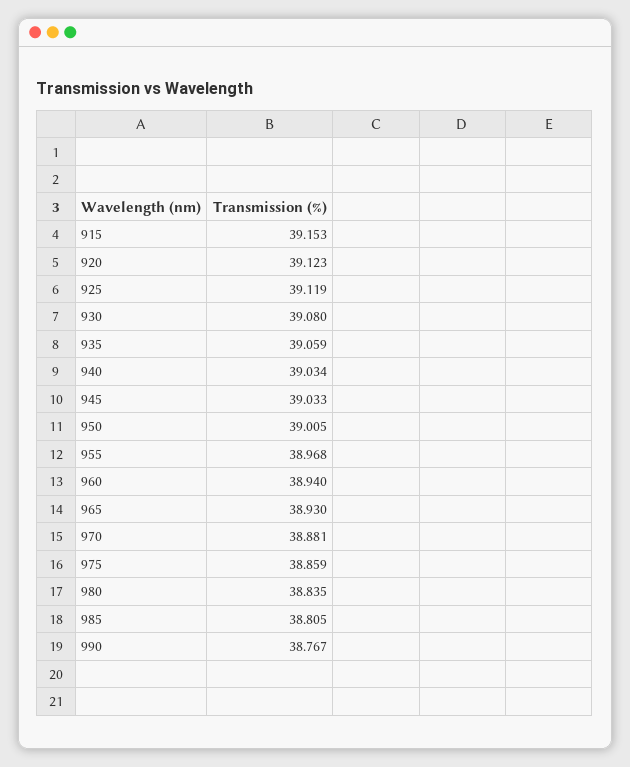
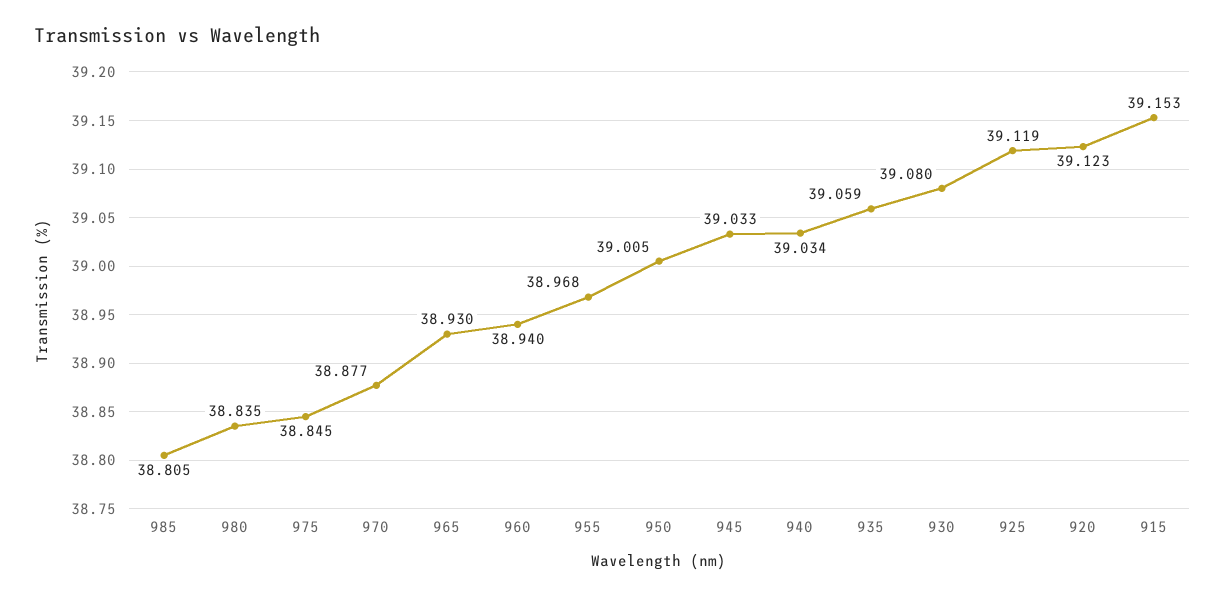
970: 38.881 -> 38.877
975: 38.859 -> 38.845
990: 38.767 -> none

